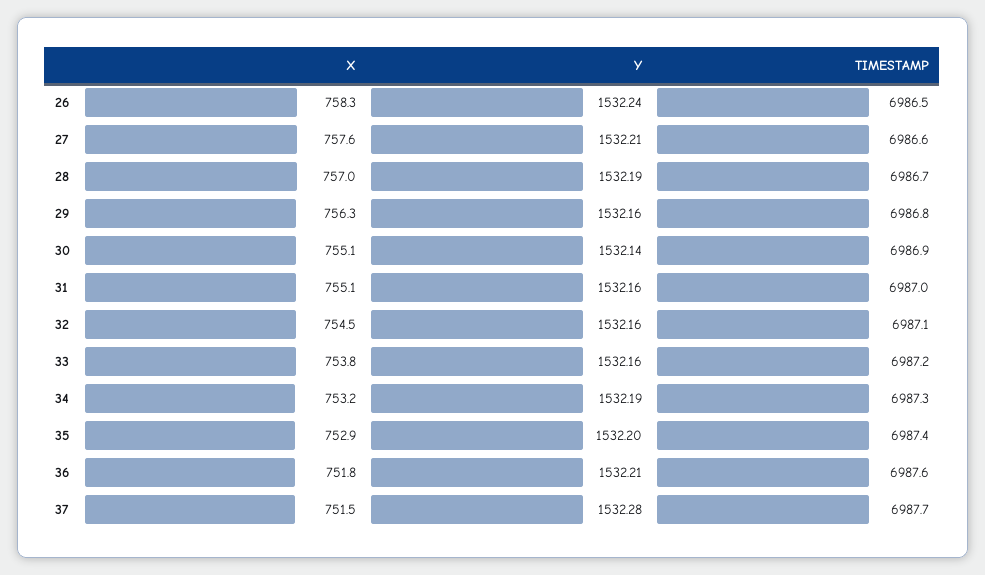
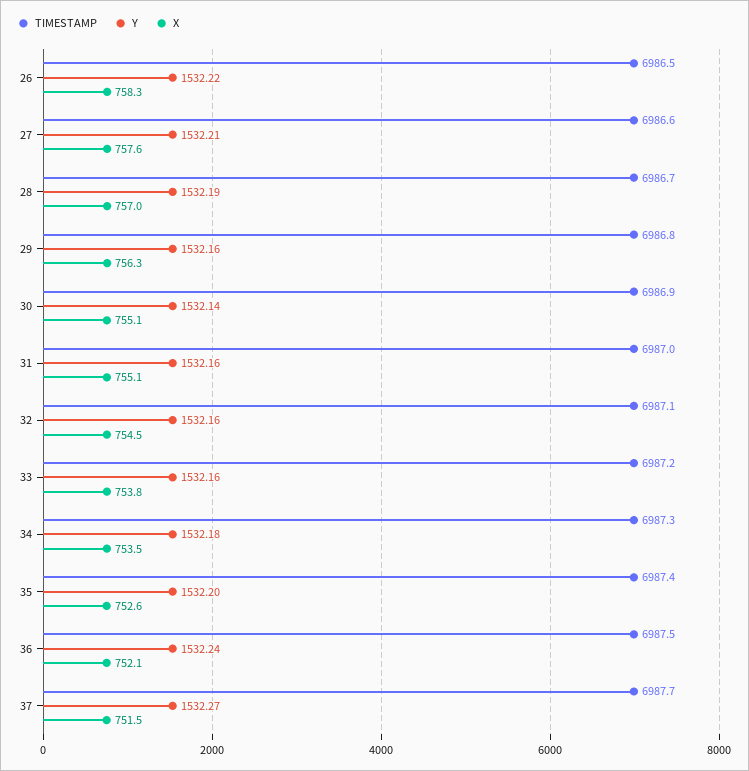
Y, 26: 1532.24 -> 1532.22
X, 34: 753.2 -> 753.5
Y, 34: 1532.19 -> 1532.18
X, 35: 752.9 -> 752.6
X, 36: 751.8 -> 752.1
Y, 36: 1532.21 -> 1532.24
TIMESTAMP, 36: 6987.6 -> 6987.5
Y, 37: 1532.28 -> 1532.27

